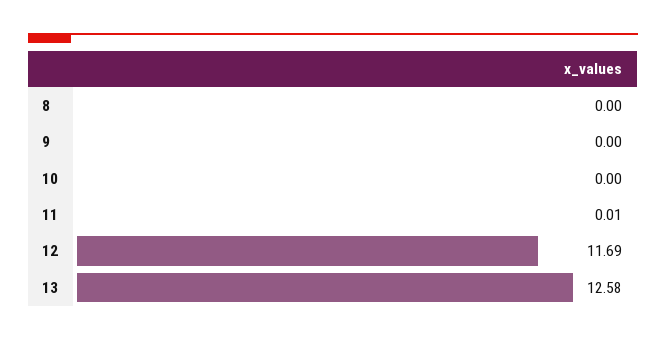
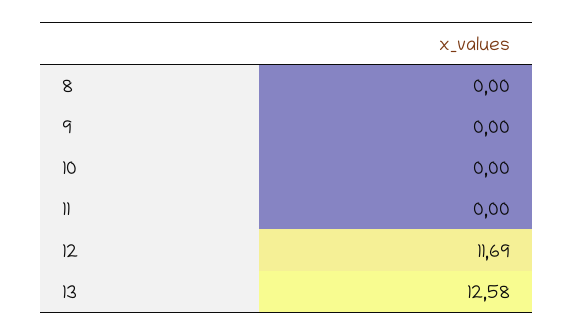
11: 0.01 -> 0

